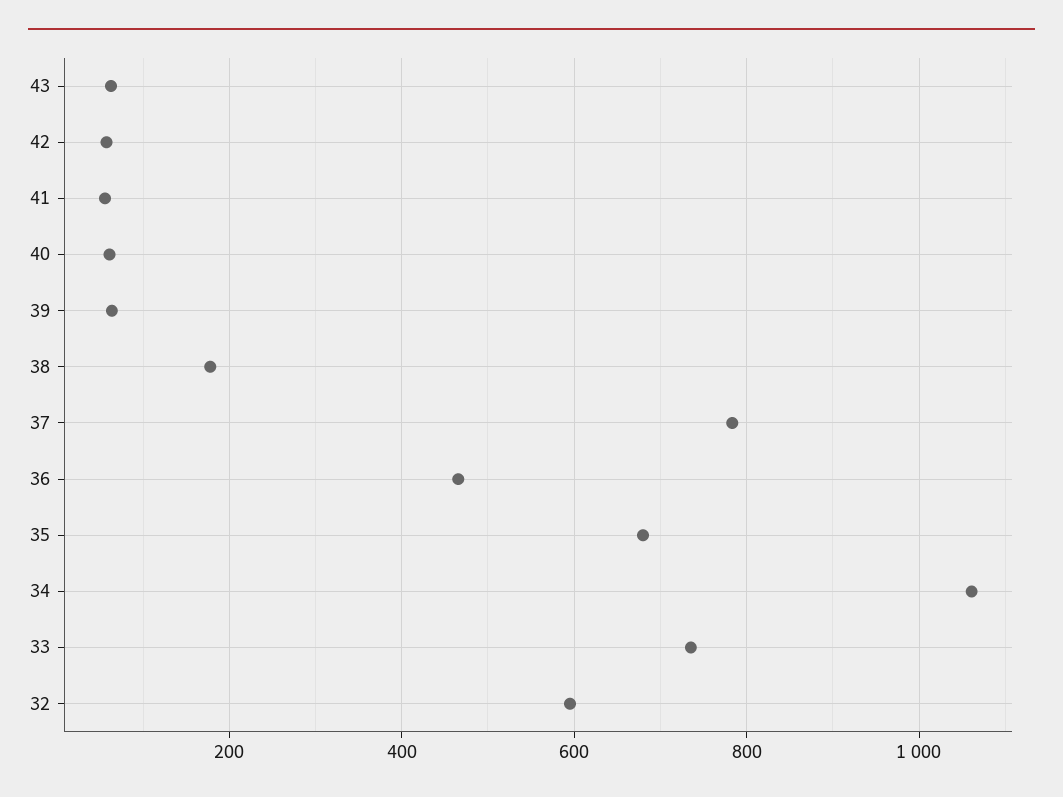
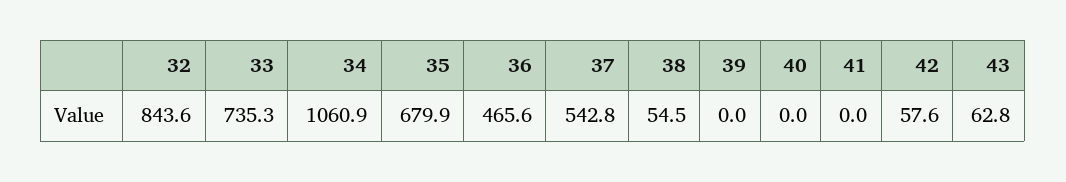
41: 60 -> 0
40: 60 -> 0
39: 60 -> 0
38: 180 -> 54.5
37: 780 -> 542.8
32: 600 -> 843.6

